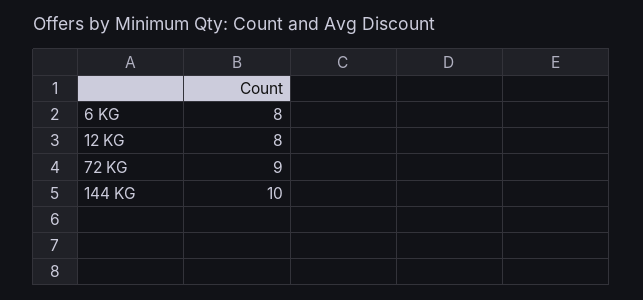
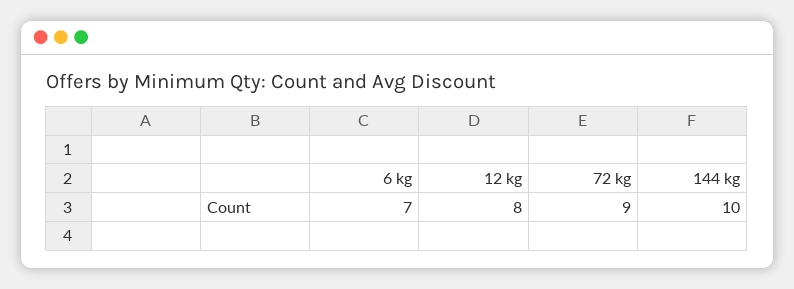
6 KG: 8 -> 7

